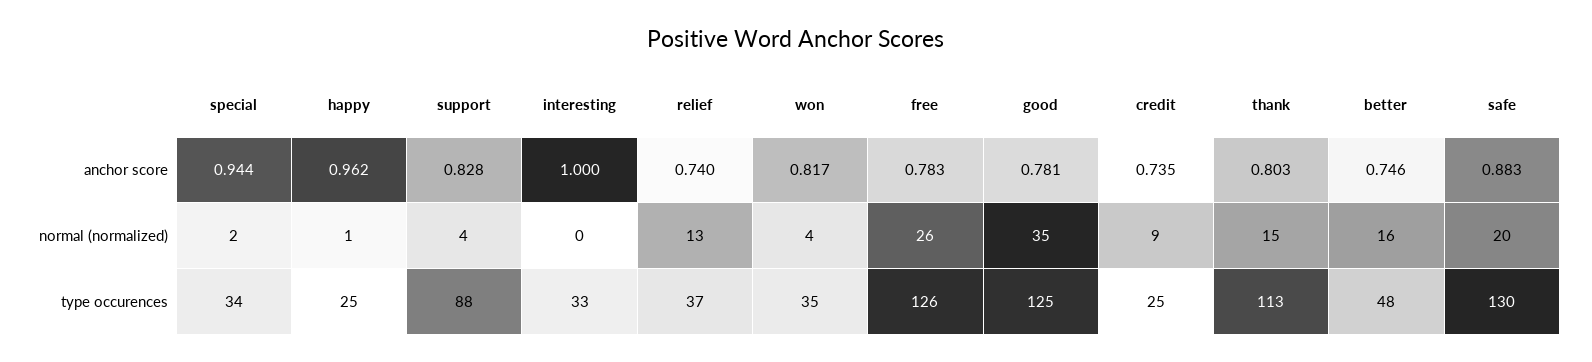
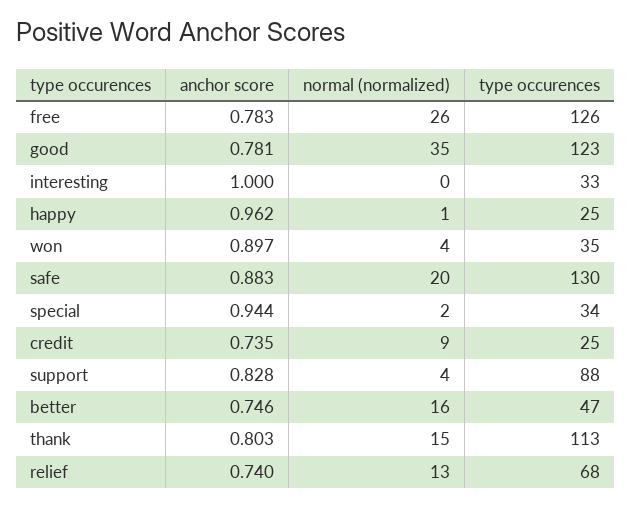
won, anchor score: 0.817 -> 0.897
relief, type occurences: 37 -> 68
good, type occurences: 125 -> 123
better, type occurences: 48 -> 47

